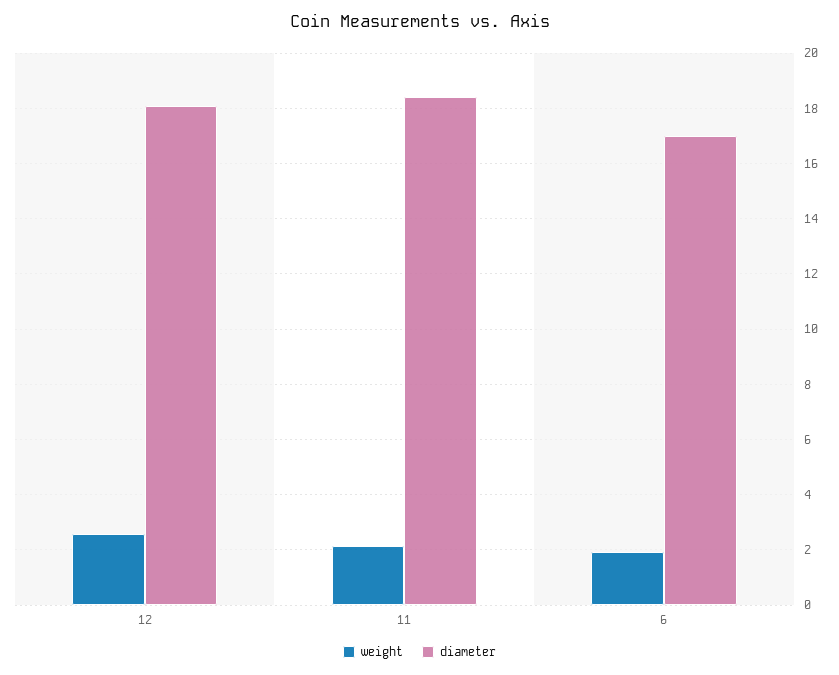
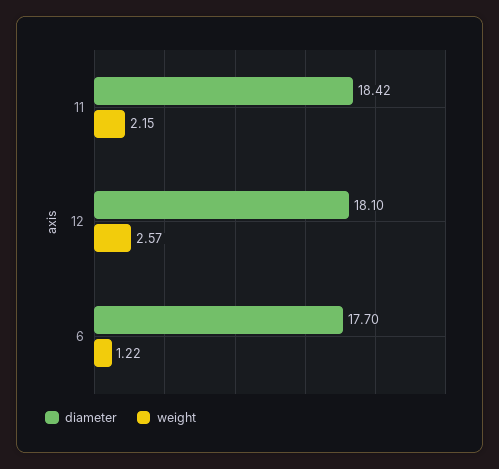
weight, 6: 2 -> 1.22
diameter, 6: 17 -> 17.7

